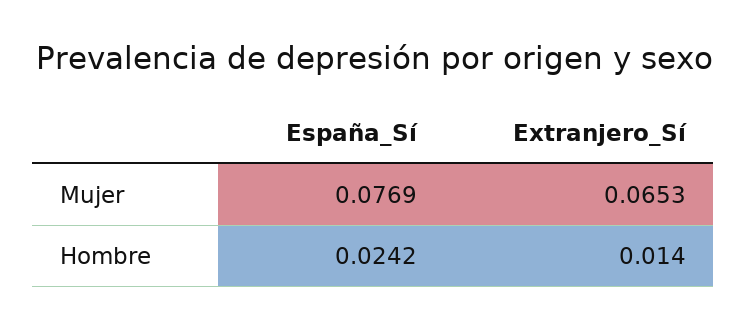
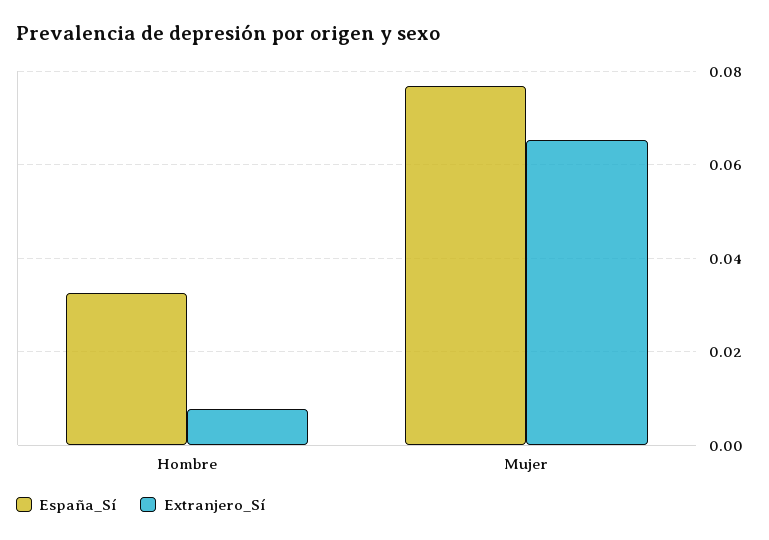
España_Sí, Hombre: 0.0242 -> 0.032
Extranjero_Sí, Hombre: 0.014 -> 0.008

